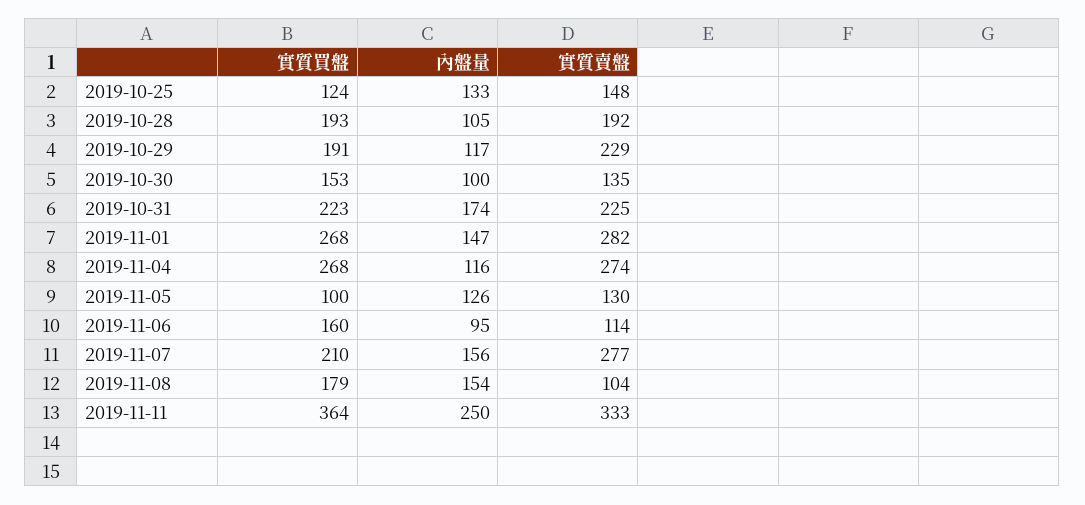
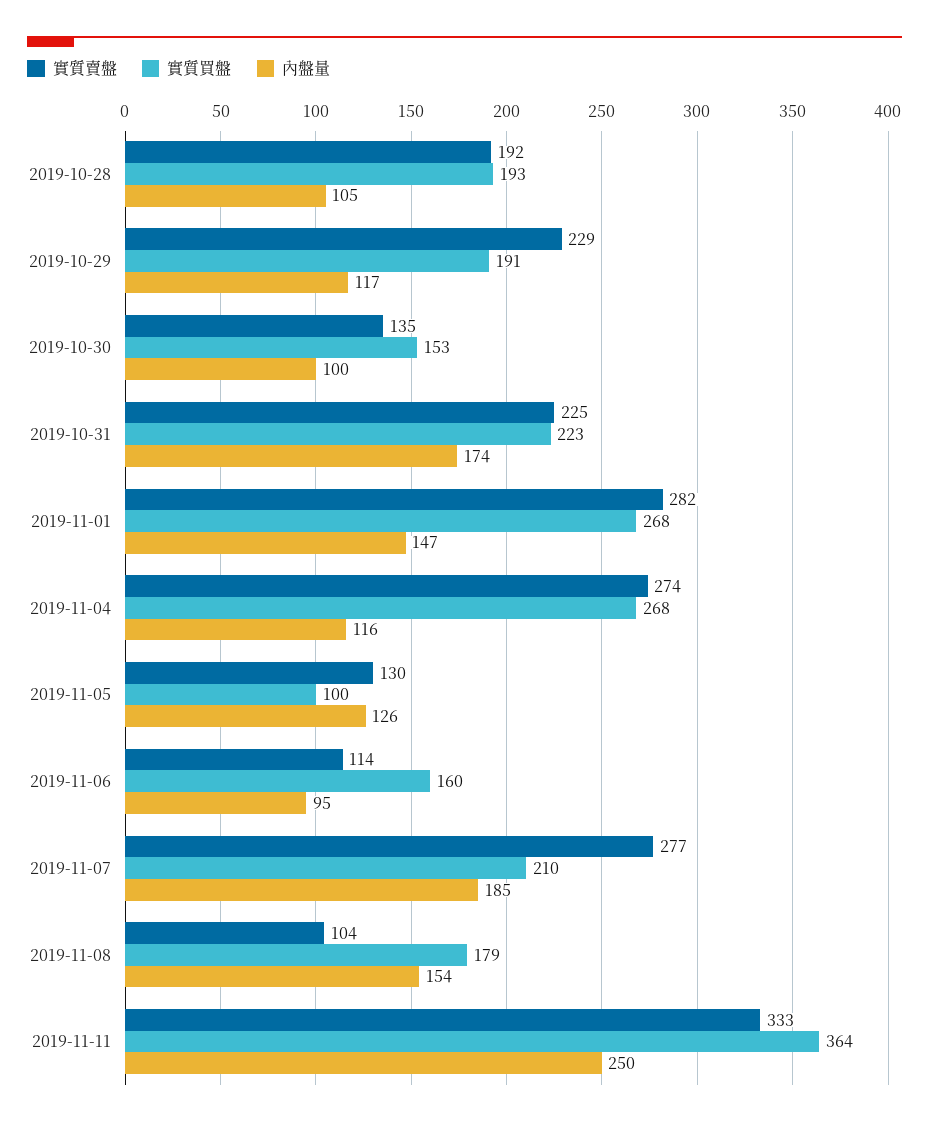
實質買盤, 2019-10-25: 124 -> none
內盤量, 2019-10-25: 133 -> none
實質賣盤, 2019-10-25: 148 -> none
內盤量, 2019-11-07: 156 -> 185

